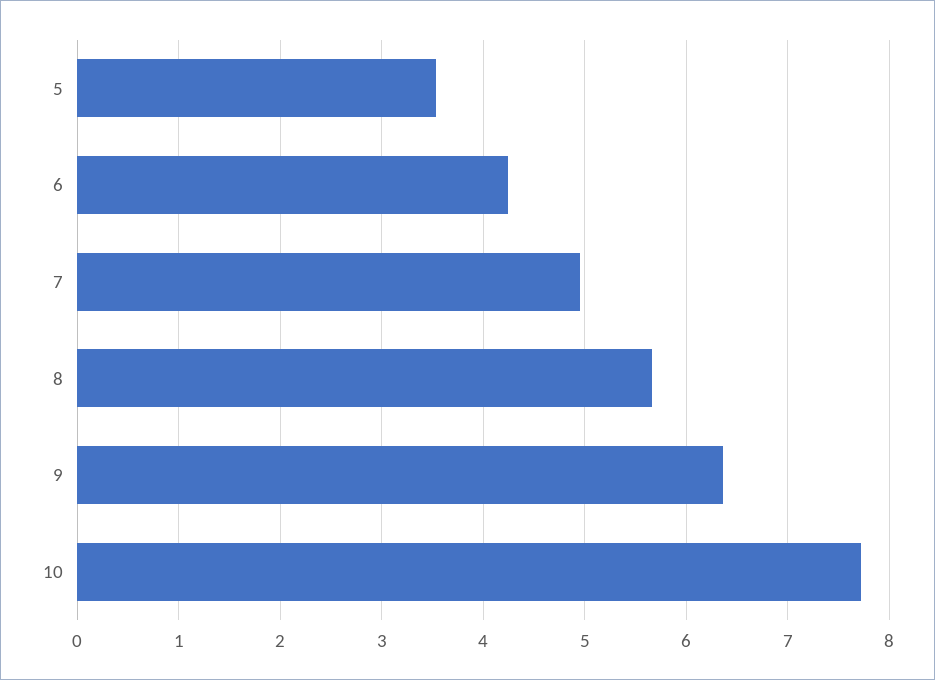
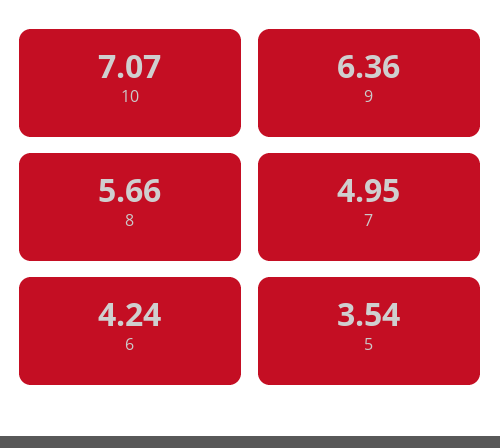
10: 7.7 -> 7.07

